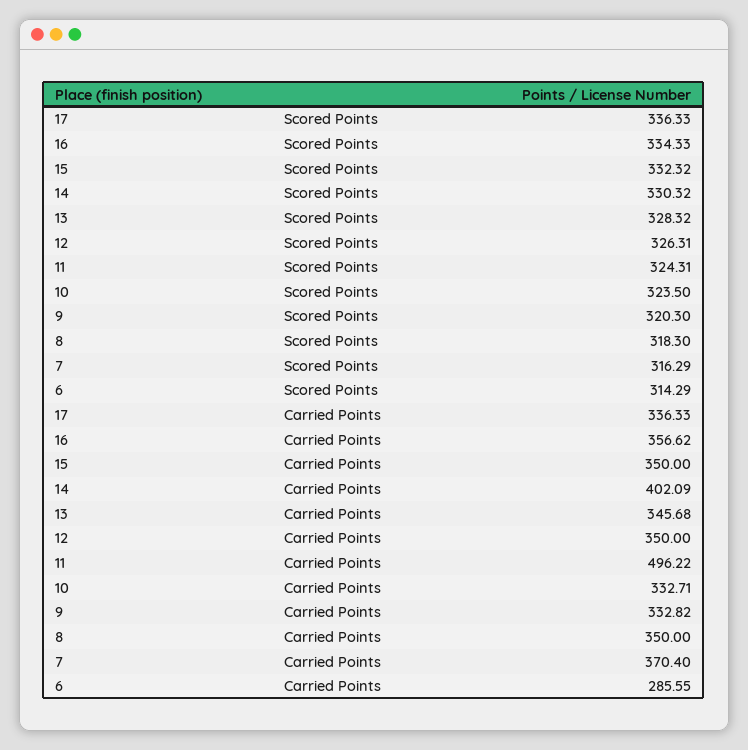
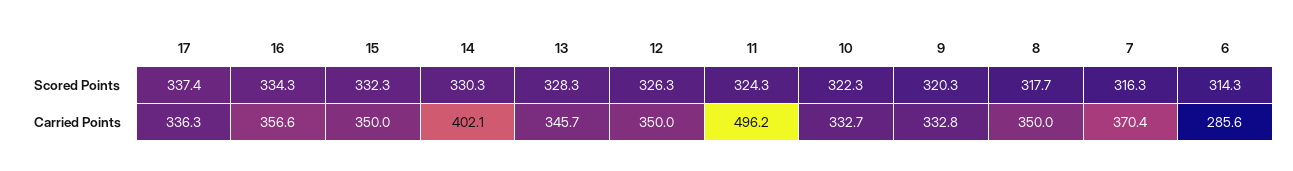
17, Scored Points: 336.33 -> 337.4
10, Scored Points: 323.5 -> 322.3
8, Scored Points: 318.3 -> 317.7

